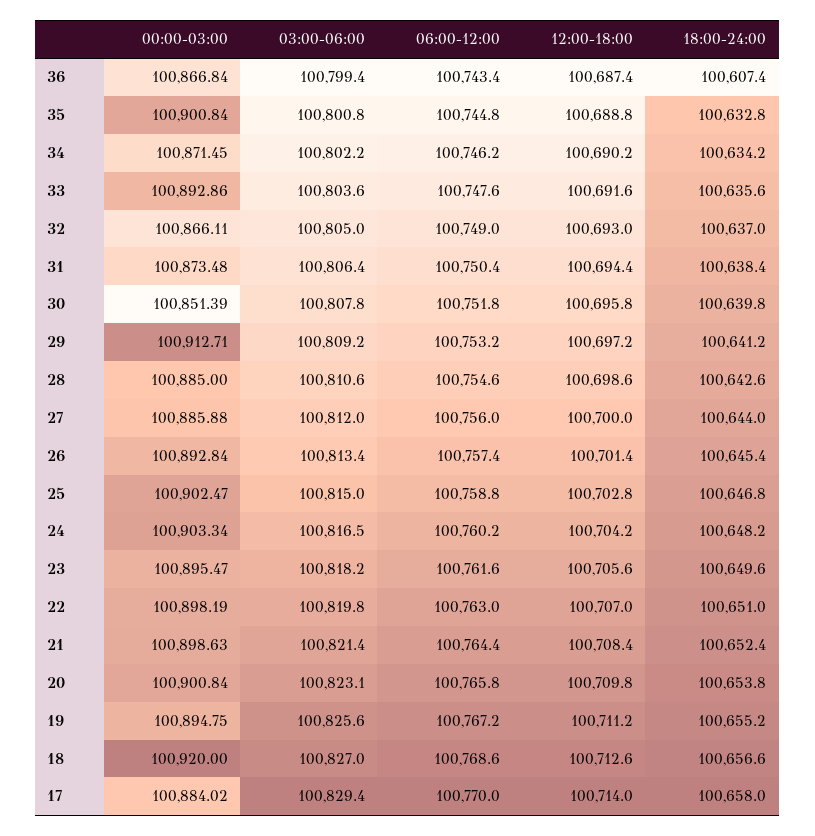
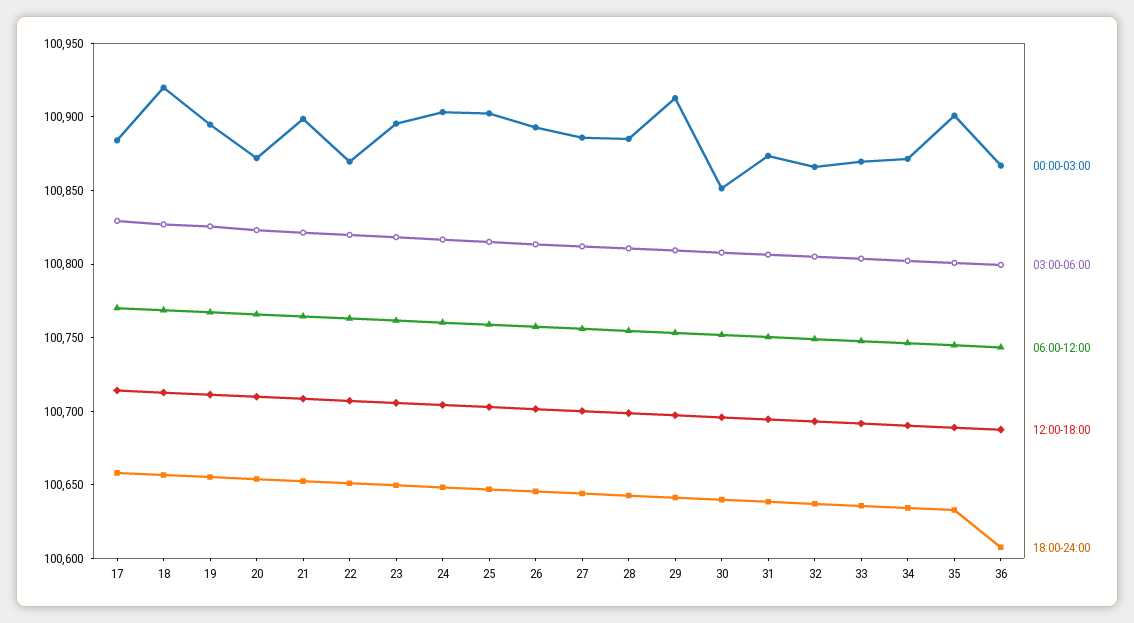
00:00-03:00, 33: 100892.86 -> 100870
00:00-03:00, 22: 100898.19 -> 100870
00:00-03:00, 20: 100900.84 -> 100870

